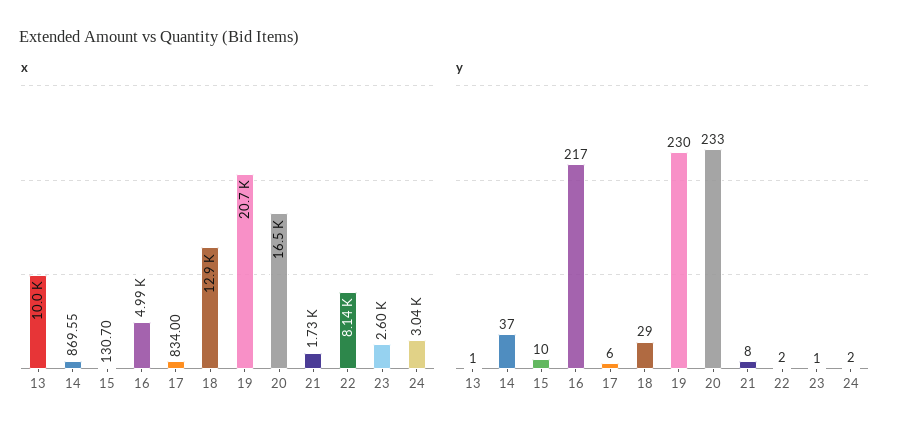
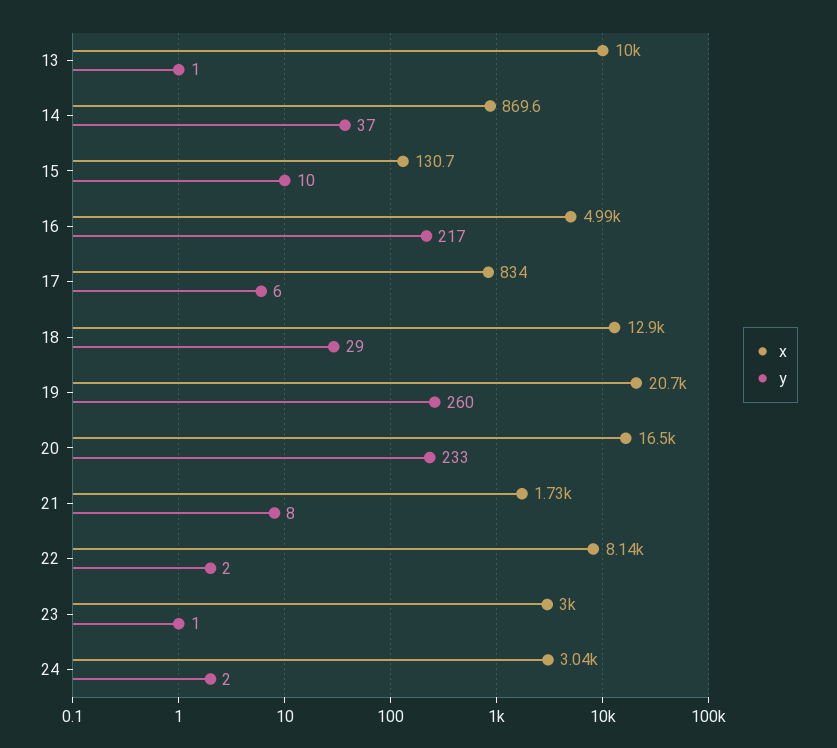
x, 23: 2600 -> 3000
y, 19: 230 -> 260

